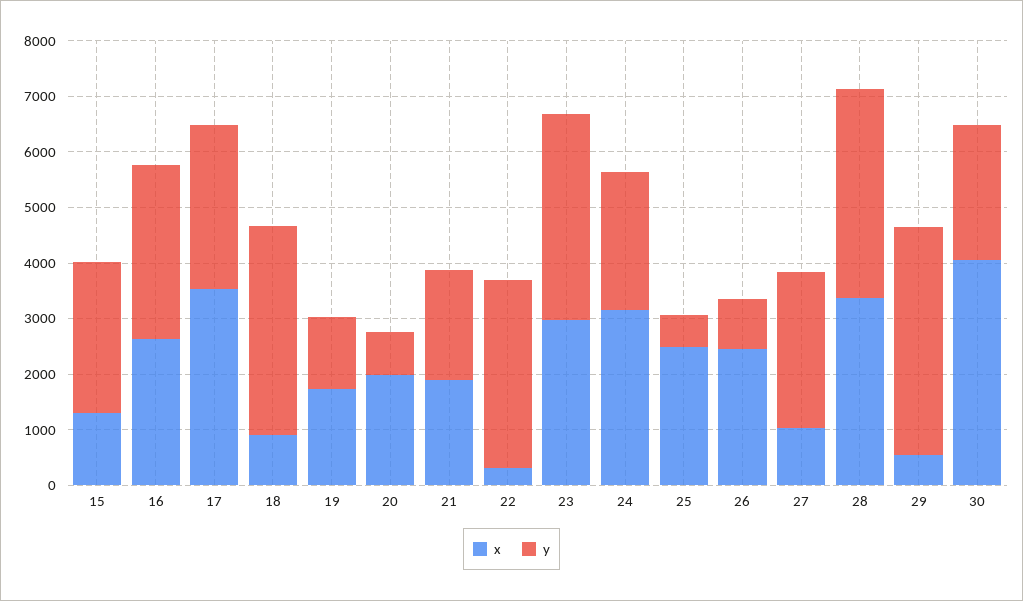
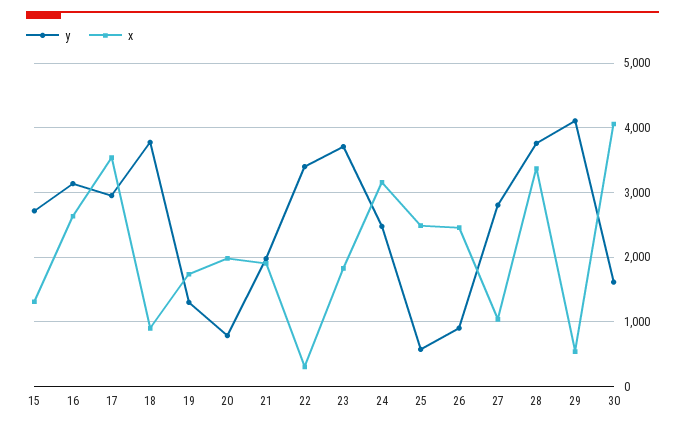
x, 23: 3000 -> 1800
y, 30: 2400 -> 1600

